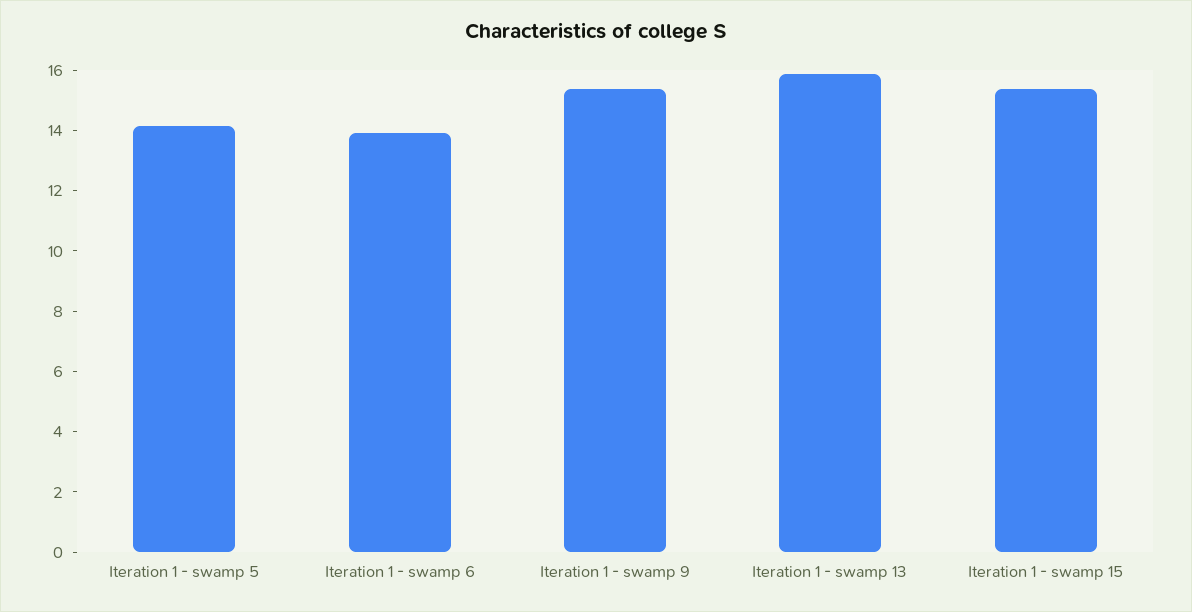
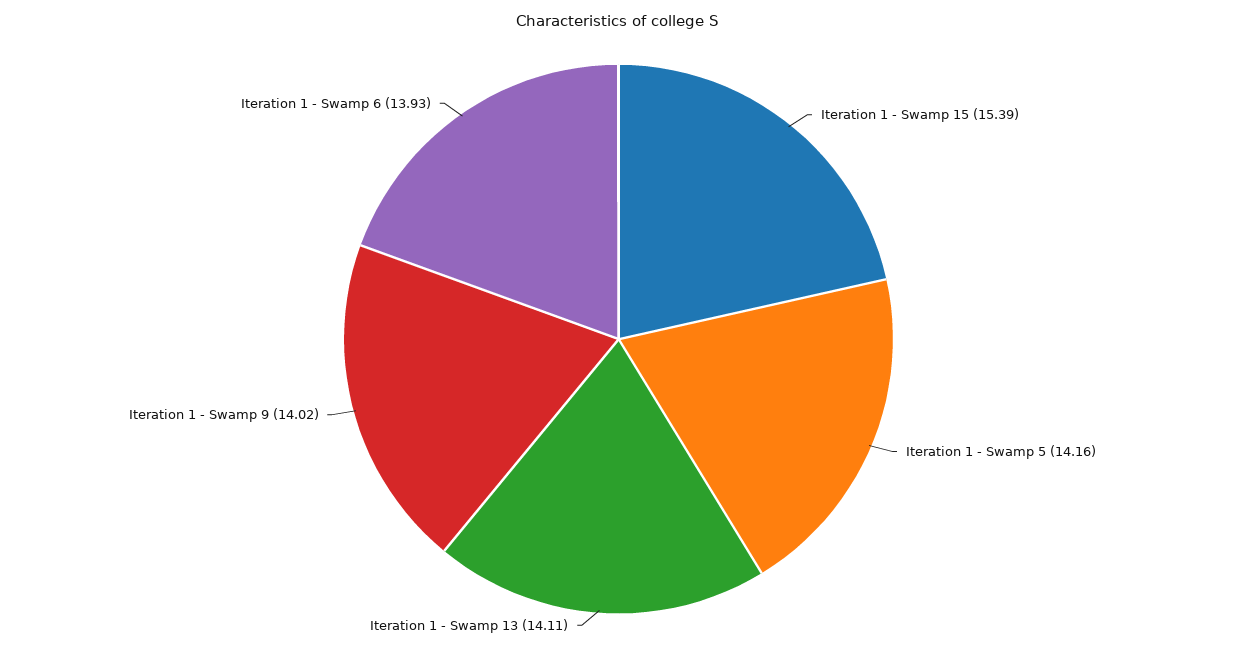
Iteration 1 - swamp 9: 15.5 -> 14.02
Iteration 1 - swamp 13: 16 -> 14.11

